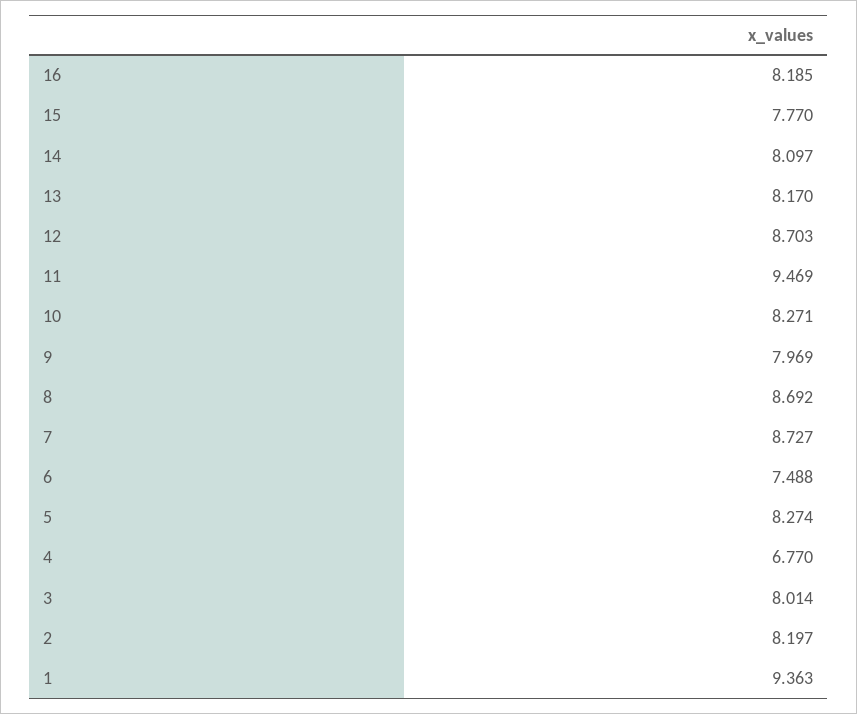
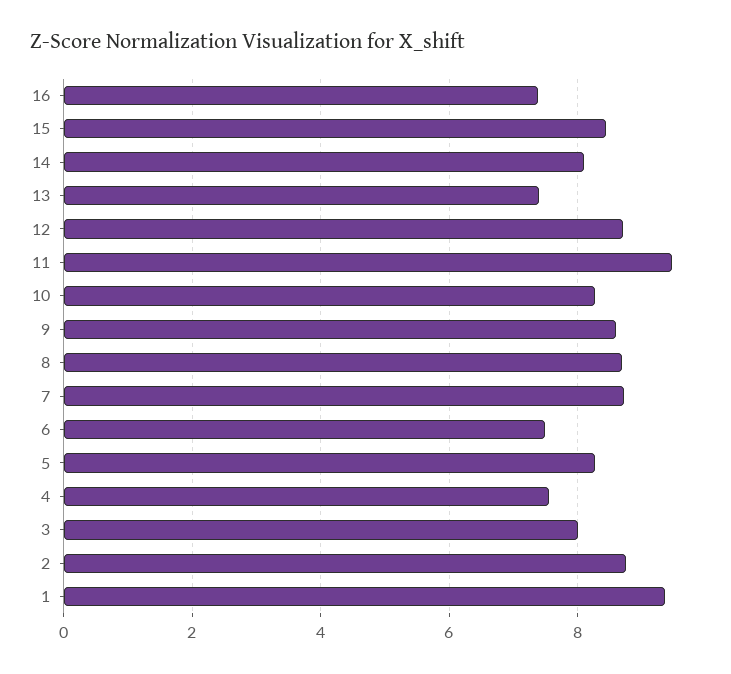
16: 8.185 -> 7.4
15: 7.77 -> 8.4
13: 8.17 -> 7.4
9: 7.969 -> 8.6
4: 6.77 -> 7.6
2: 8.197 -> 8.8

